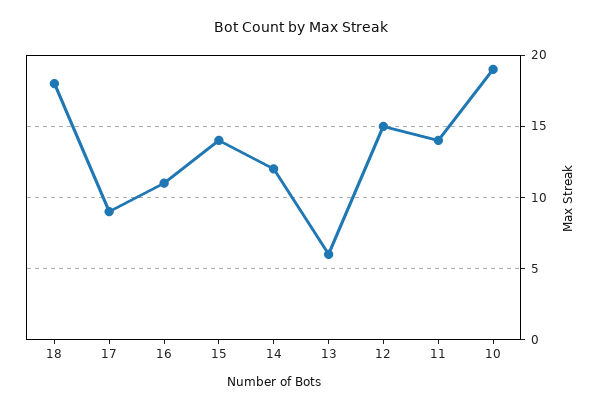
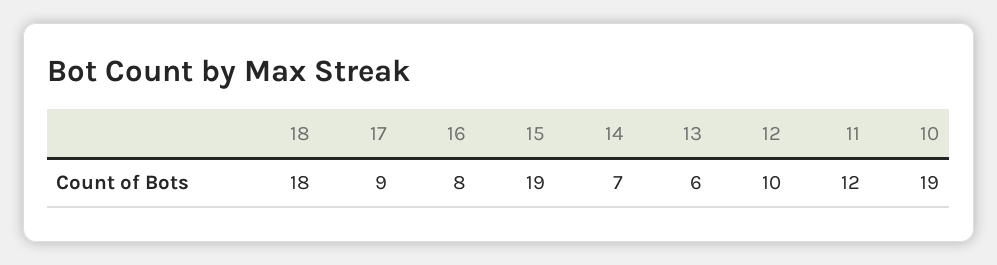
16: 11 -> 8
15: 14 -> 19
14: 12 -> 7
12: 15 -> 10
11: 14 -> 12

